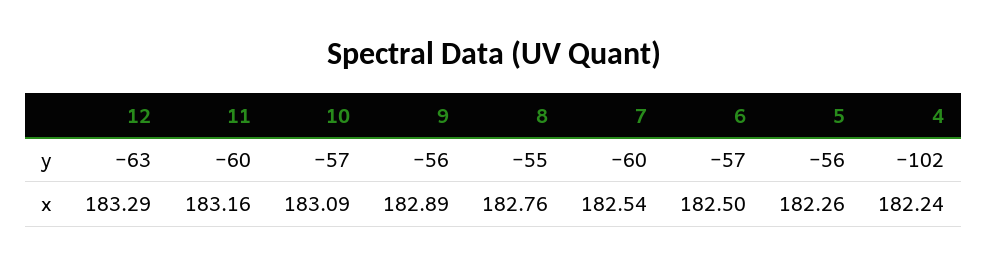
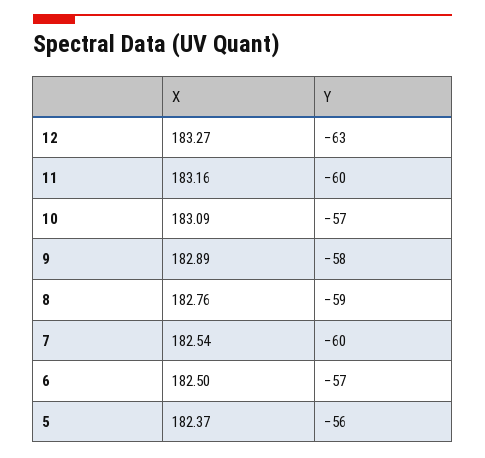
9, y: -56 -> -58
8, y: -55 -> -59
4, y: -102 -> none
12, x: 183.29 -> 183.27
5, x: 182.26 -> 182.37
4, x: 182.24 -> none

